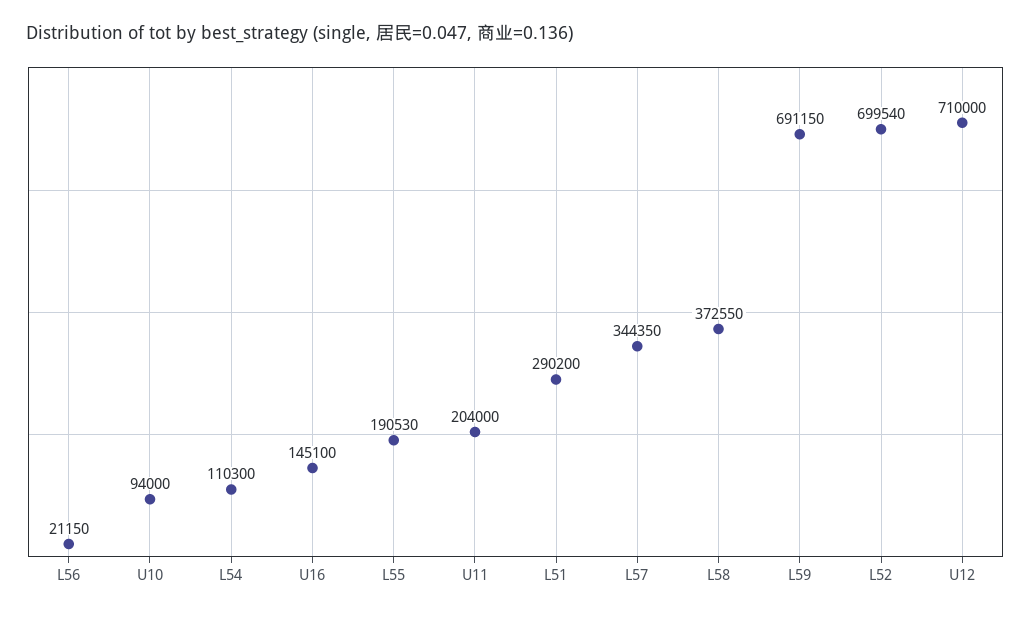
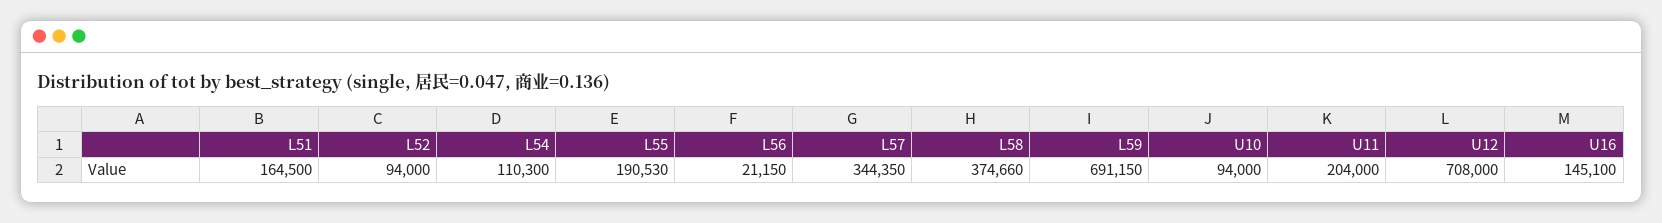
L51: 290200 -> 164500
L58: 372550 -> 374660
L52: 699540 -> 94000
U12: 710000 -> 708000

